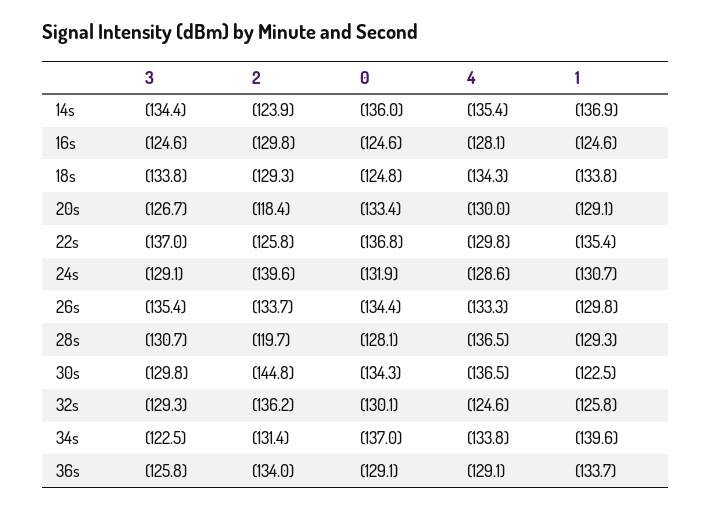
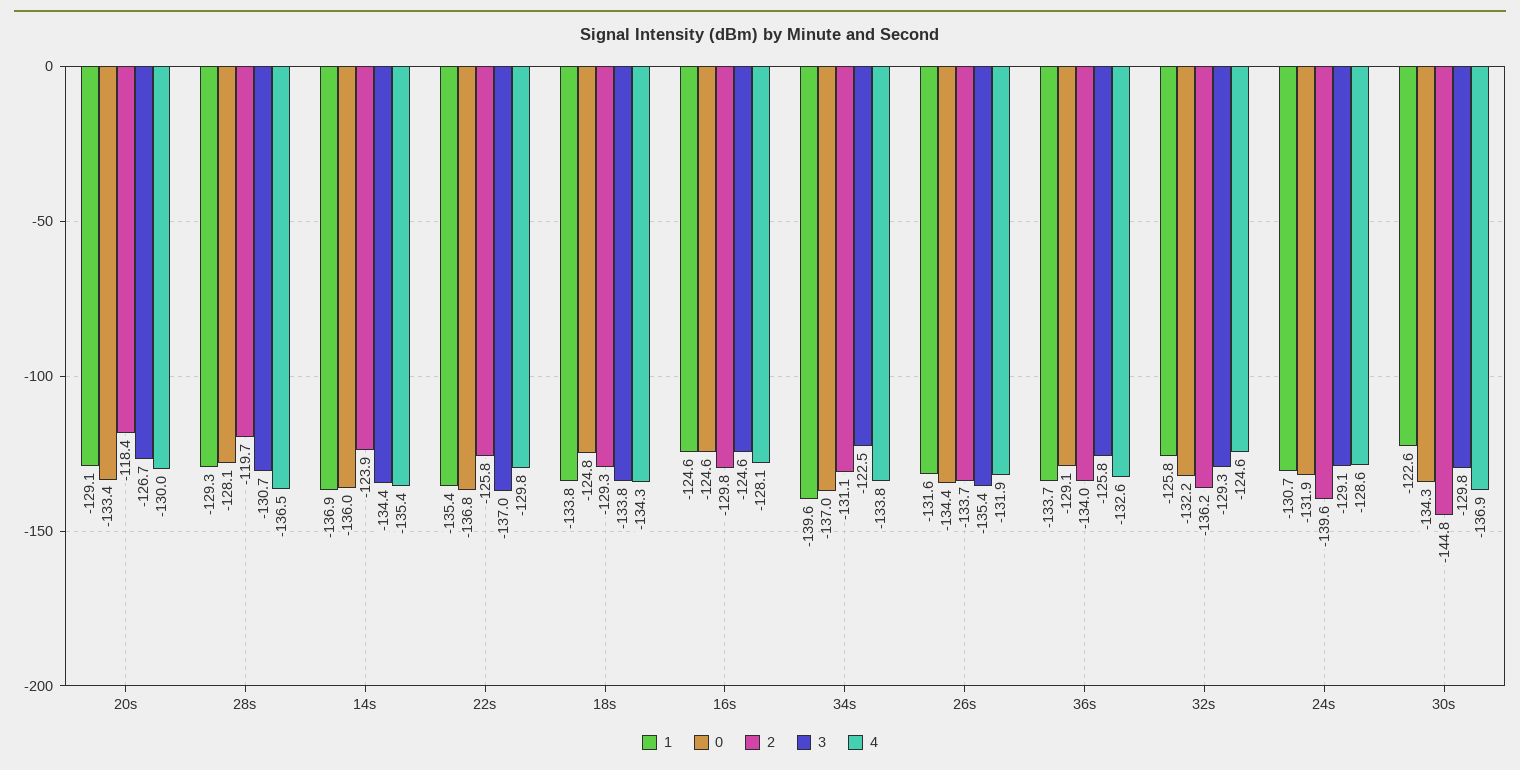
4, 26s: -133.3 -> -131.9
1, 26s: -129.8 -> -131.6
4, 30s: -136.5 -> -136.9
1, 30s: -122.5 -> -122.6
0, 32s: -130.1 -> -132.2
2, 34s: -131.4 -> -131.1
4, 36s: -129.1 -> -132.6

